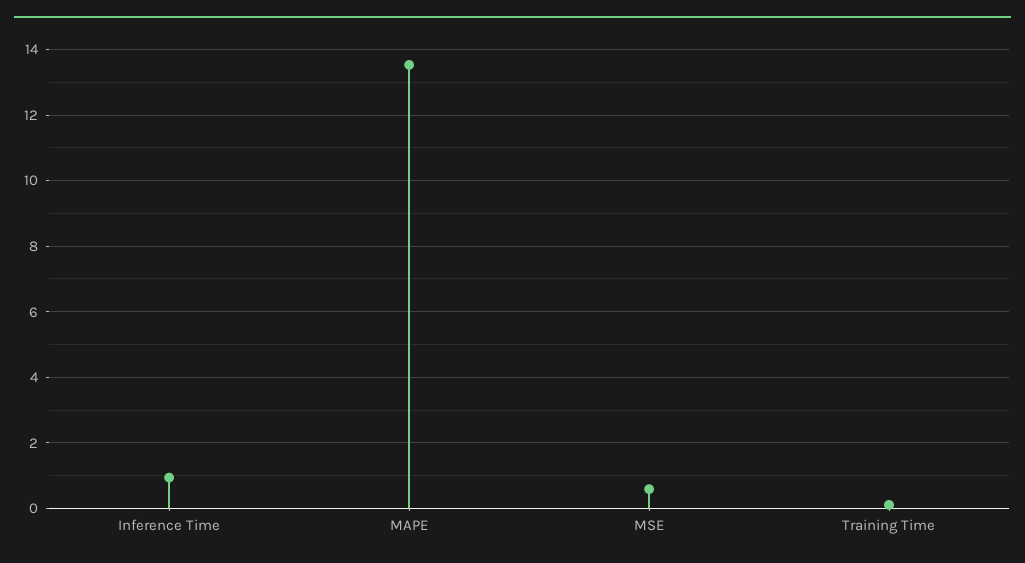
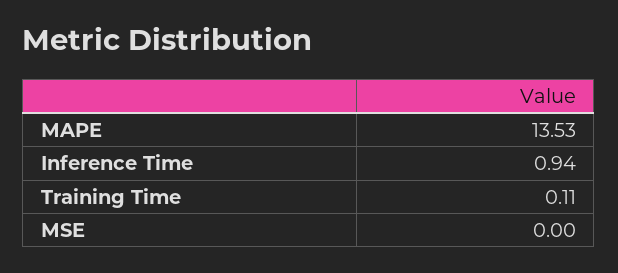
MSE: 0.6 -> 0

